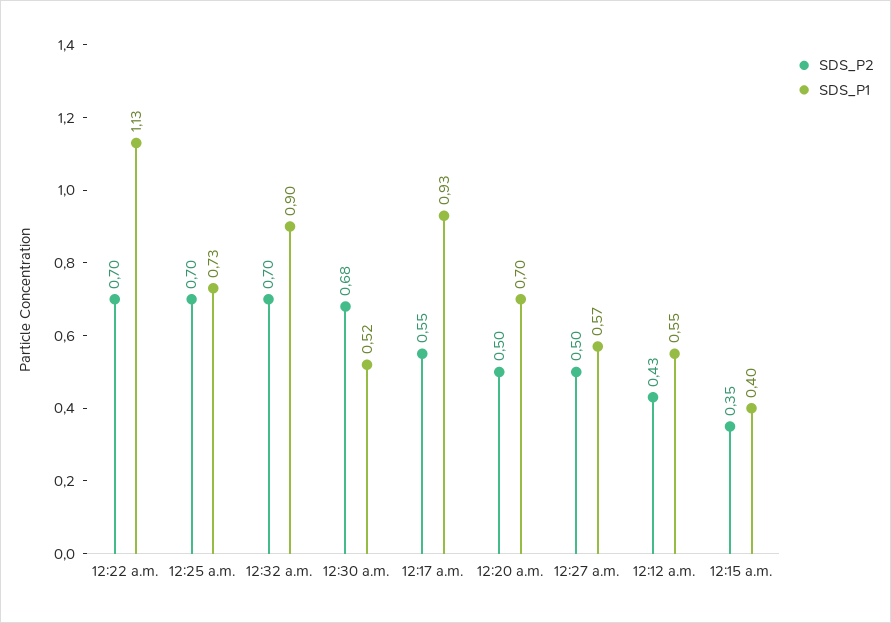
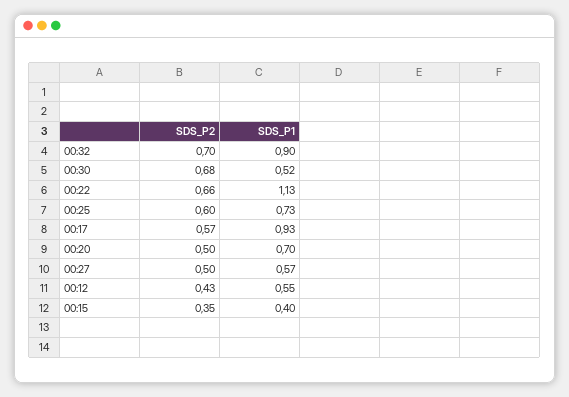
SDS_P2, 12:22 a.m.: 0.7 -> 0.66
SDS_P2, 12:25 a.m.: 0.7 -> 0.6
SDS_P2, 12:17 a.m.: 0.55 -> 0.57

